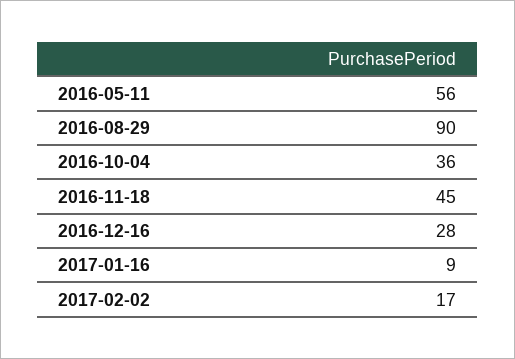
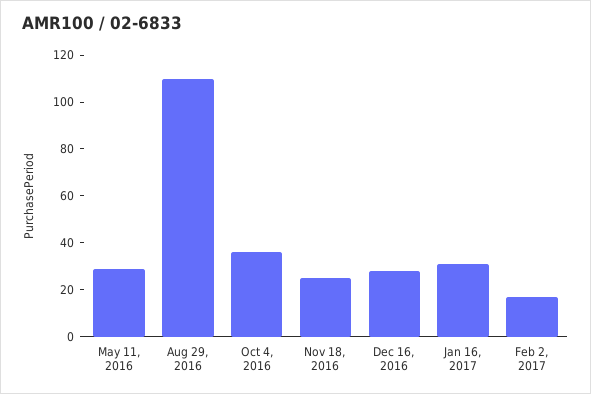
2016-05-11: 56 -> 30
2016-08-29: 90 -> 110
2016-11-18: 45 -> 25
2017-01-16: 9 -> 30

